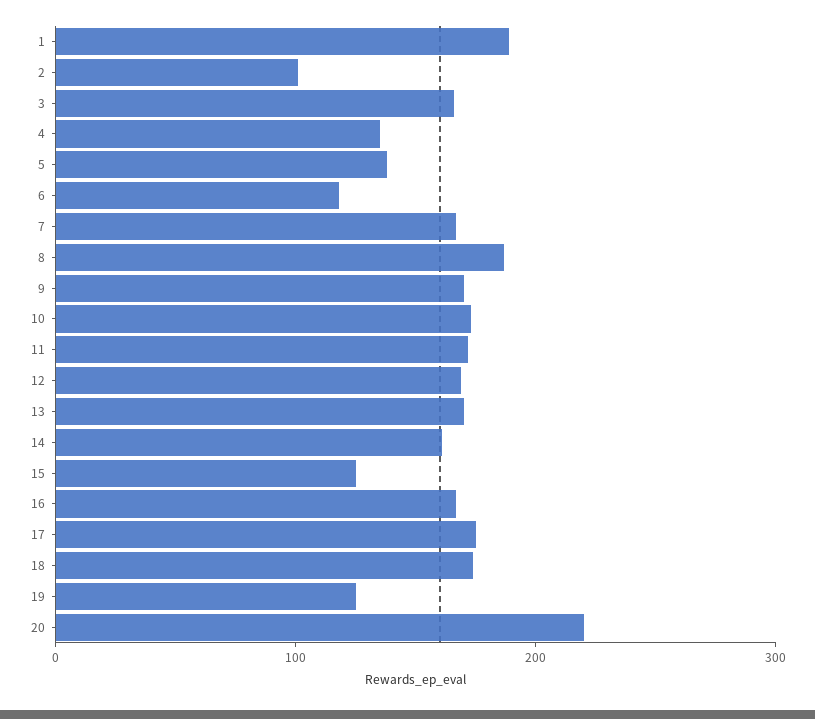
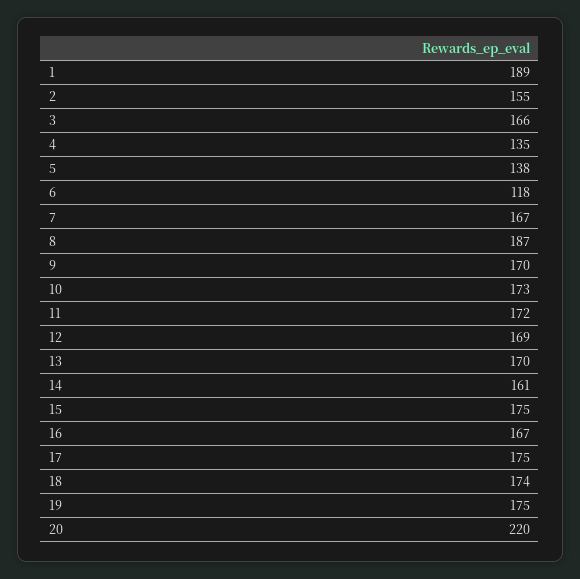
2: 100 -> 155
15: 120 -> 175
19: 120 -> 175

